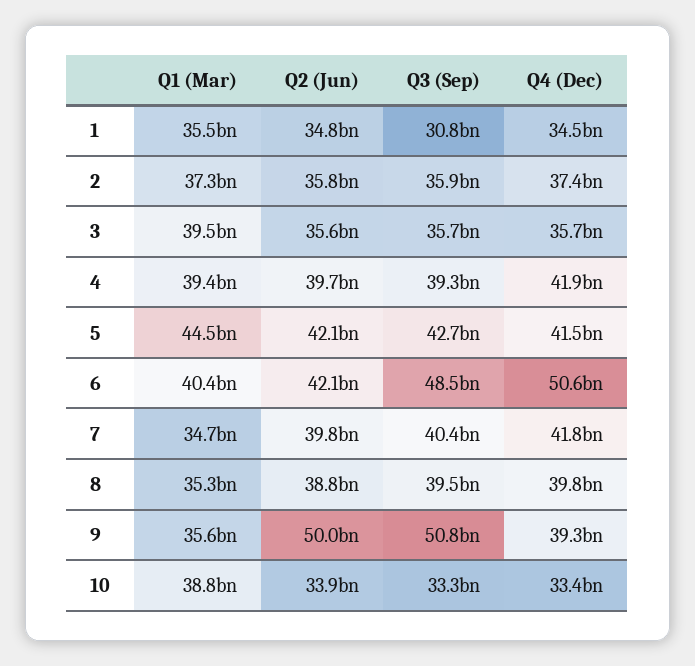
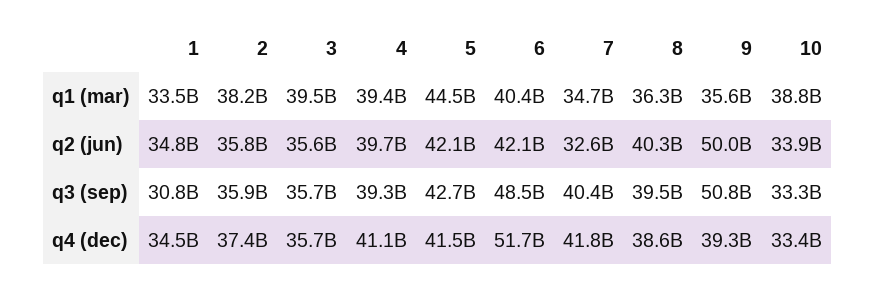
Q1 (Mar), 1: 35500000000 -> 33500000000
Q1 (Mar), 2: 37300000000 -> 38200000000
Q4 (Dec), 4: 41900000000 -> 41100000000
Q4 (Dec), 6: 50600000000 -> 51700000000
Q2 (Jun), 7: 39800000000 -> 32600000000
Q1 (Mar), 8: 35300000000 -> 36300000000
Q2 (Jun), 8: 38800000000 -> 40300000000
Q4 (Dec), 8: 39800000000 -> 38600000000

